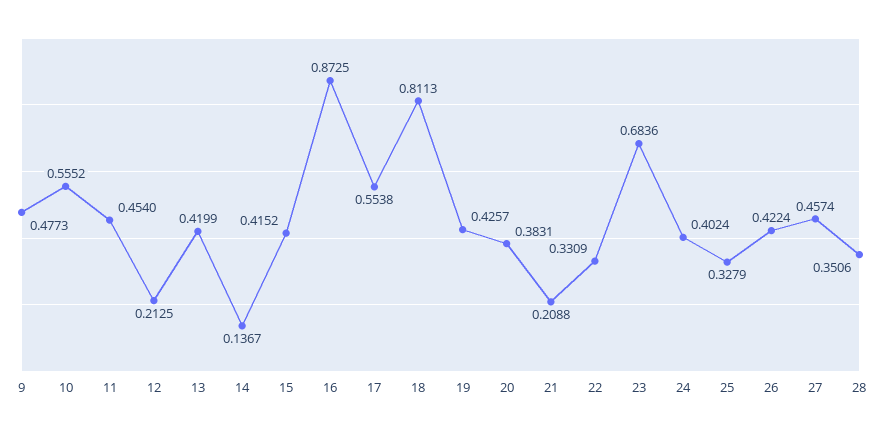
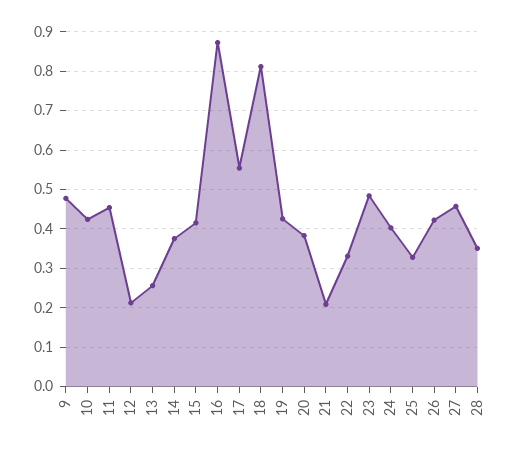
10: 0.5552 -> 0.42
13: 0.4199 -> 0.26
14: 0.1367 -> 0.38
23: 0.6836 -> 0.48

